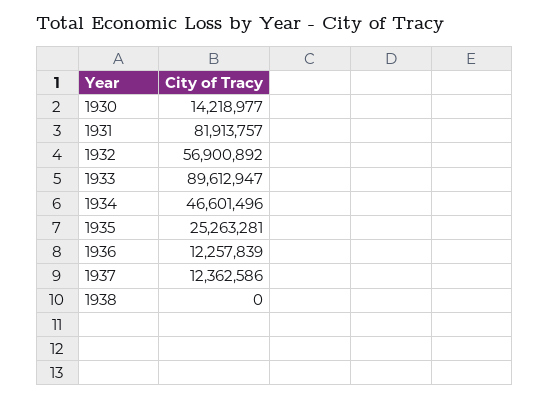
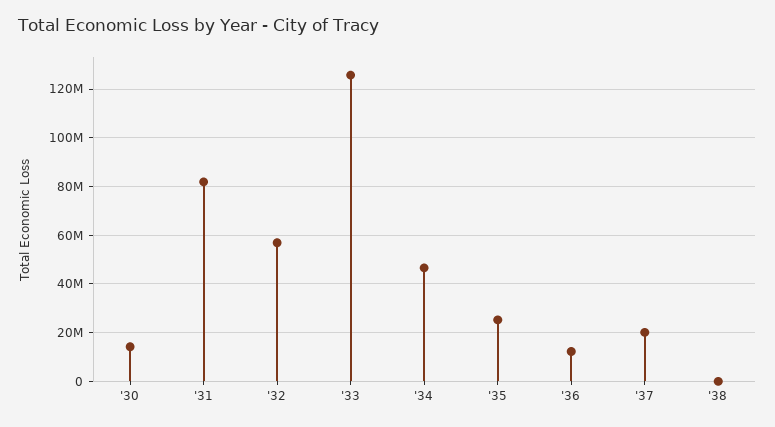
1933: 89612947 -> 125000000
1937: 12362586 -> 20000000

